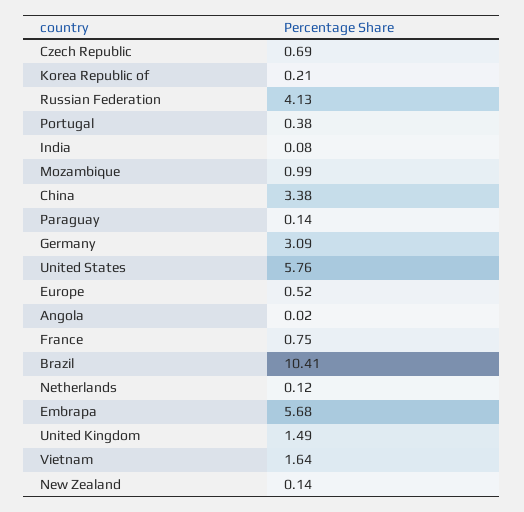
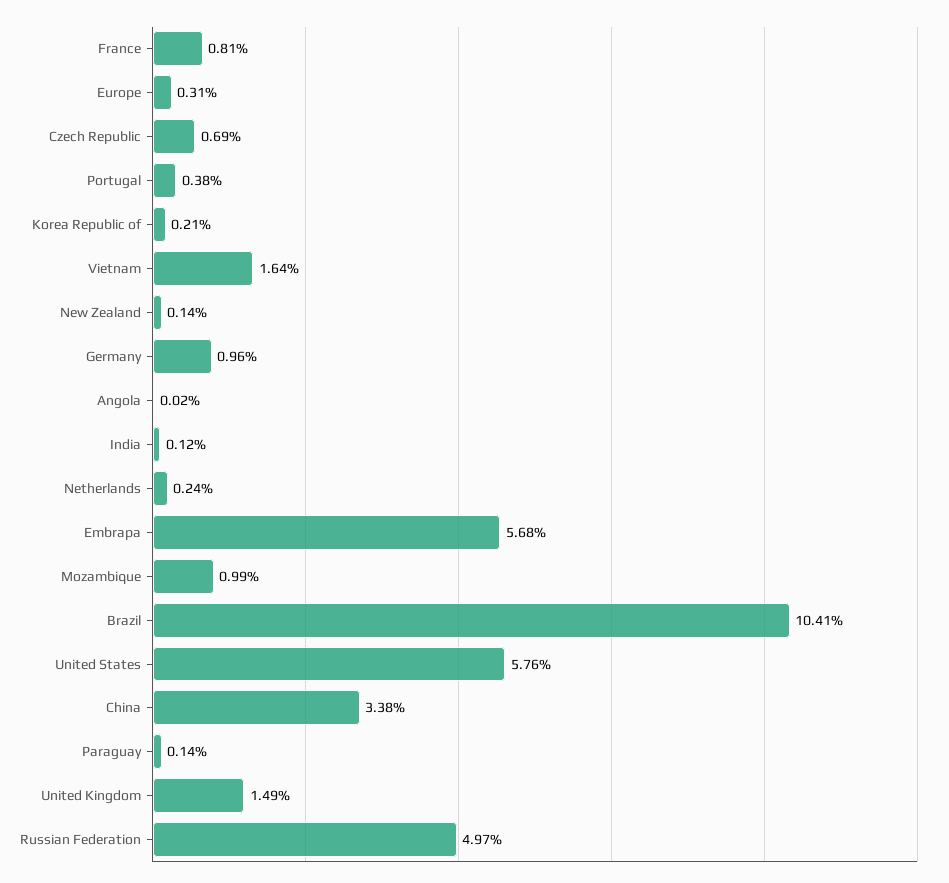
Russian Federation: 4.13 -> 4.97
India: 0.08 -> 0.12
Germany: 3.09 -> 0.96
Europe: 0.52 -> 0.31
France: 0.75 -> 0.81
Netherlands: 0.12 -> 0.24

